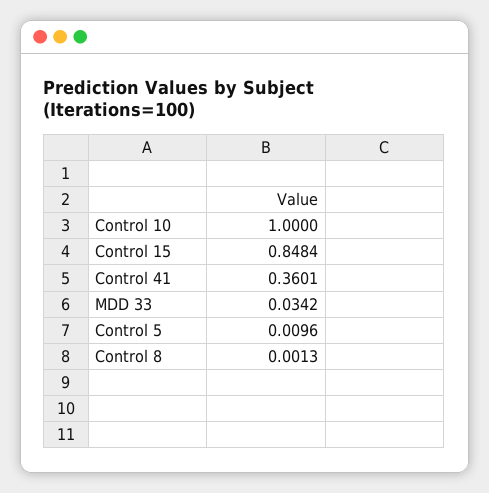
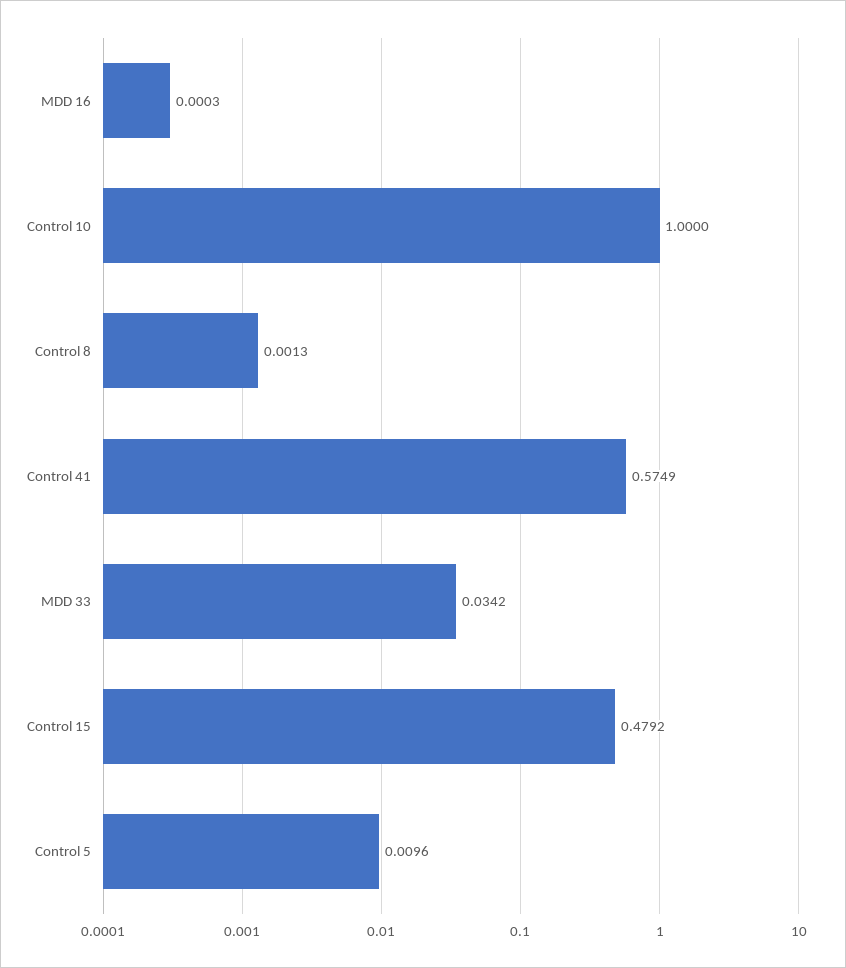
Control 15: 0.8484 -> 0.4792
Control 41: 0.3601 -> 0.5749
MDD 16: none -> 0.0003

